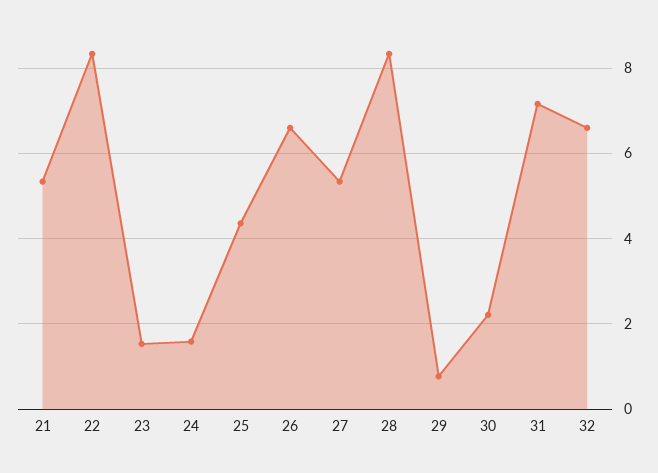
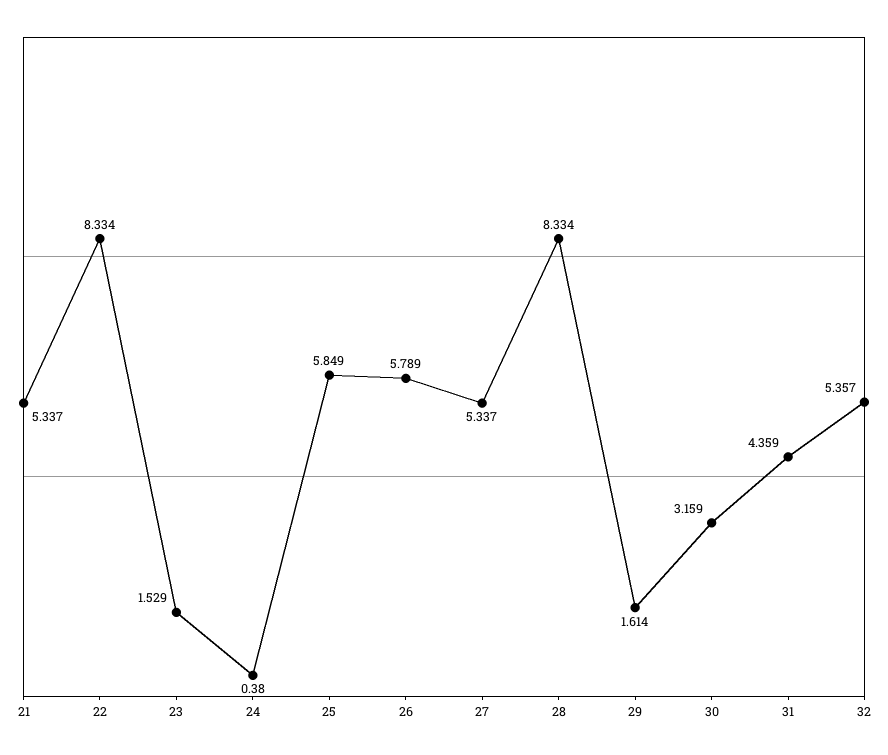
24: 1.6 -> 0.38
25: 4.4 -> 5.849
26: 6.6 -> 5.789
29: 0.8 -> 1.614
30: 2.2 -> 3.159
31: 7.2 -> 4.359
32: 6.6 -> 5.357

